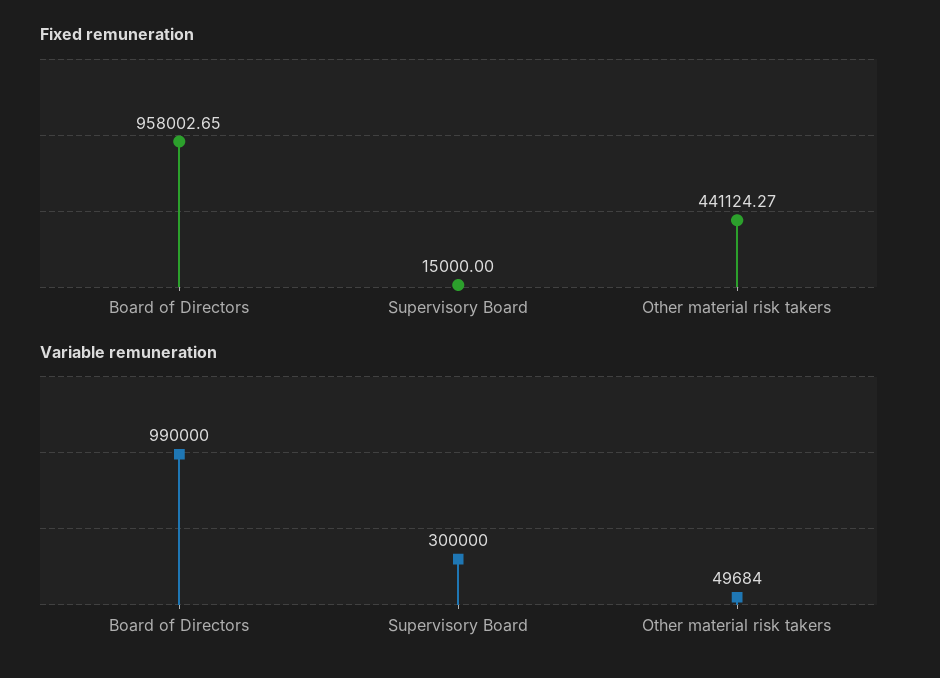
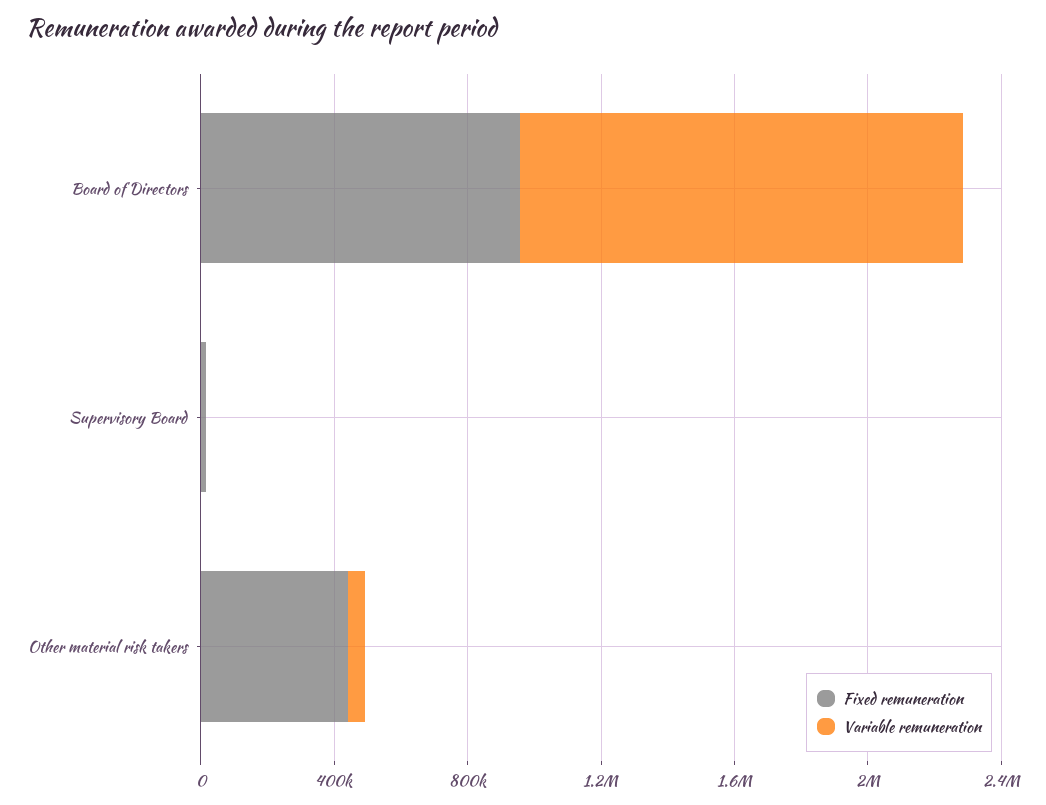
Variable remuneration, Board of Directors: 990000 -> 1300000
Variable remuneration, Supervisory Board: 300000 -> 0

